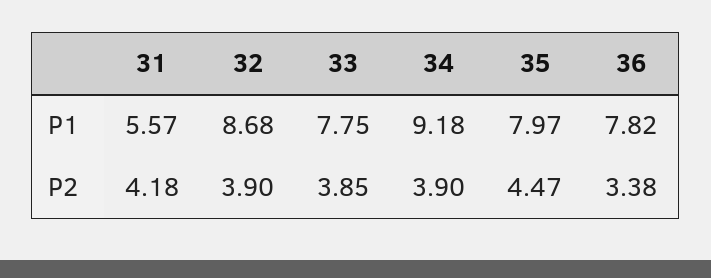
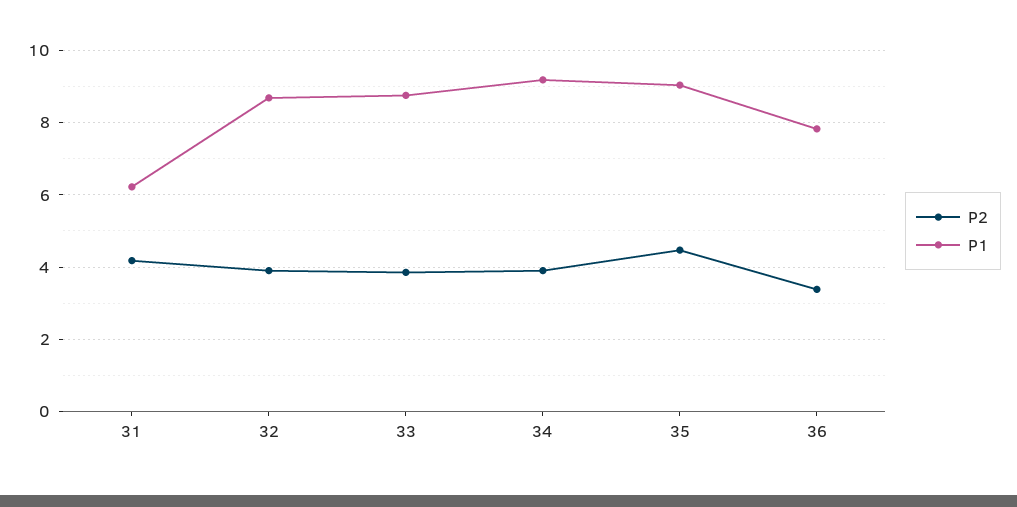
P1, 31: 5.57 -> 6.2
P1, 33: 7.75 -> 8.8
P1, 35: 7.97 -> 9

